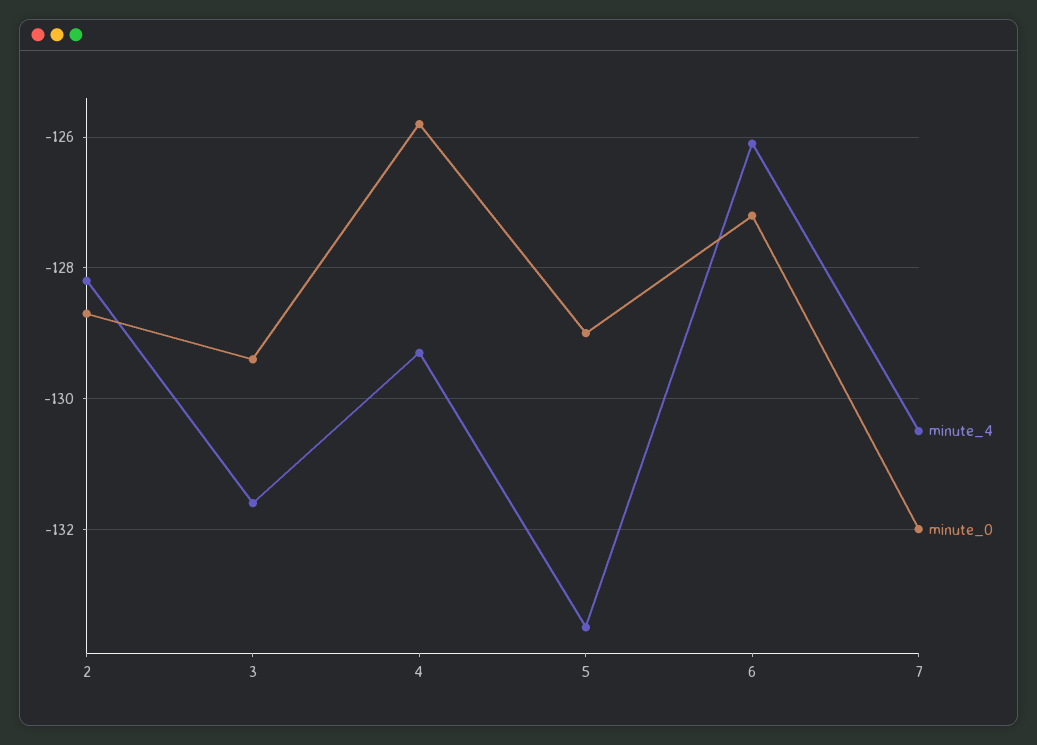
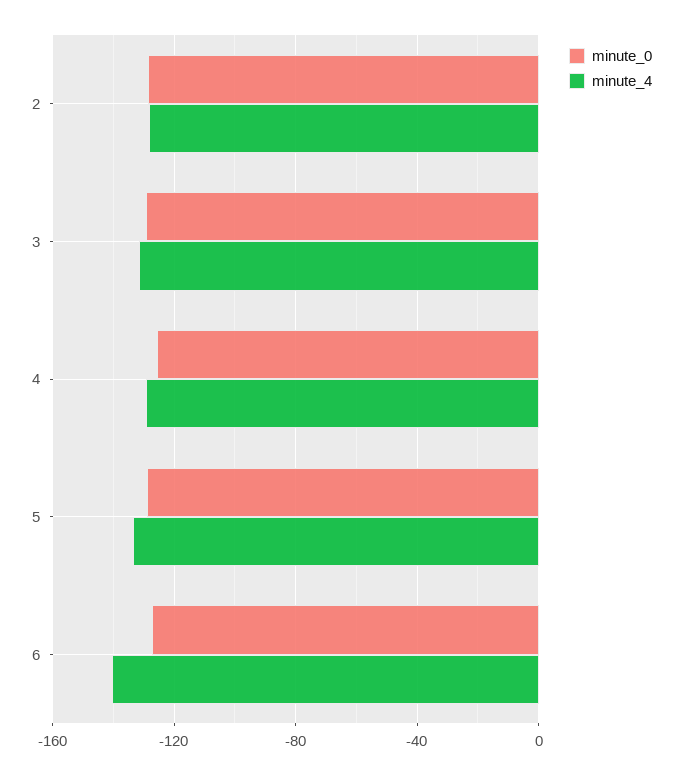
minute_4, 6: -126 -> -140
minute_4, 7: -130.5 -> none
minute_0, 7: -132 -> none

